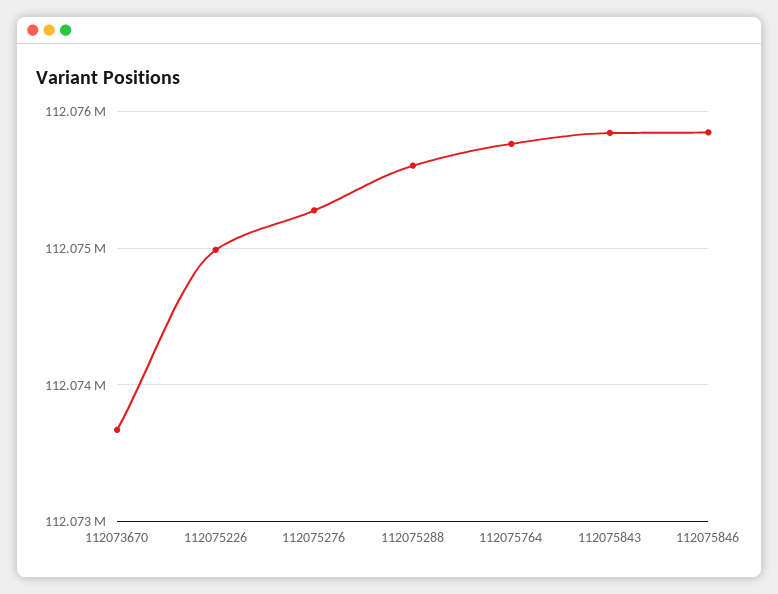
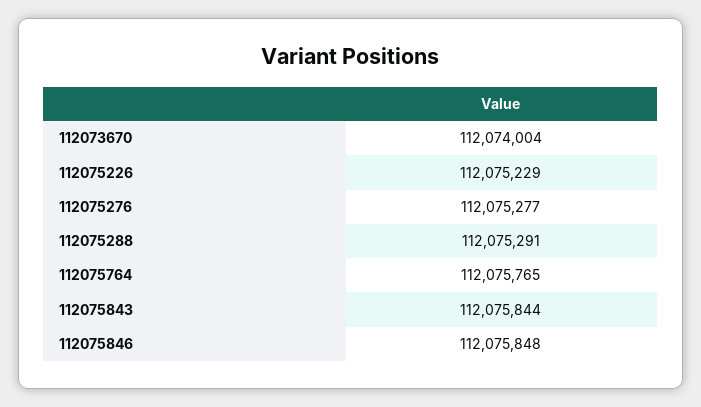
112073670: 112073700 -> 112074004
112075226: 112075000 -> 112075229
112075288: 112075600 -> 112075291

